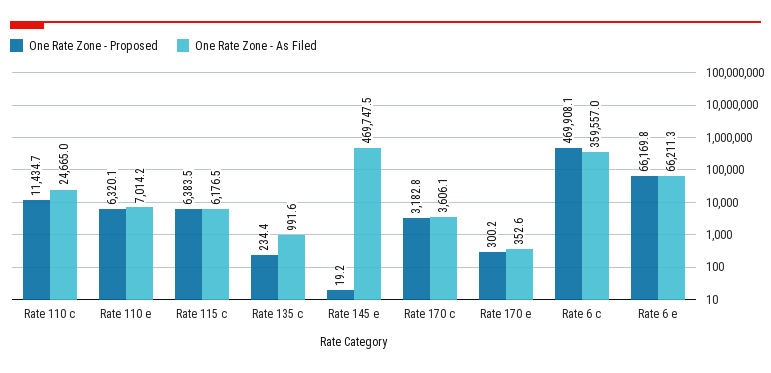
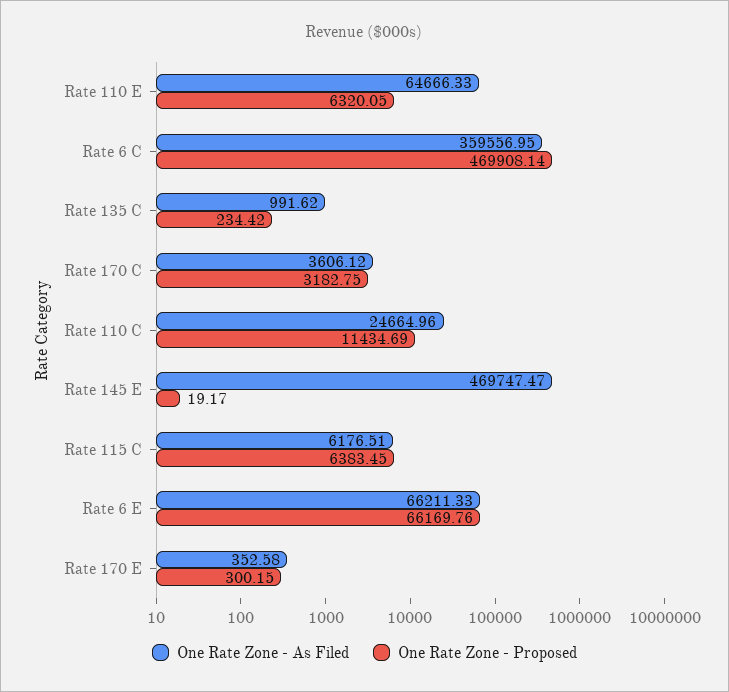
One Rate Zone - As Filed, Rate 110 e: 7014.2 -> 64666.33

